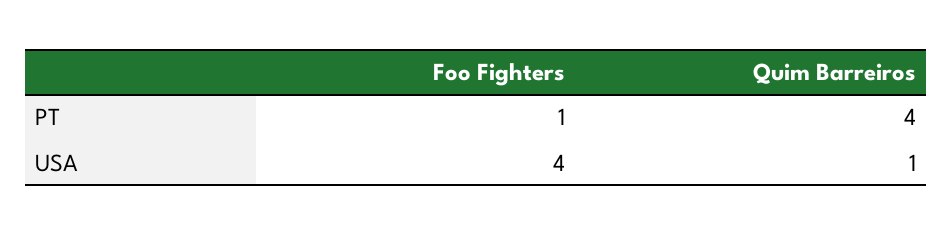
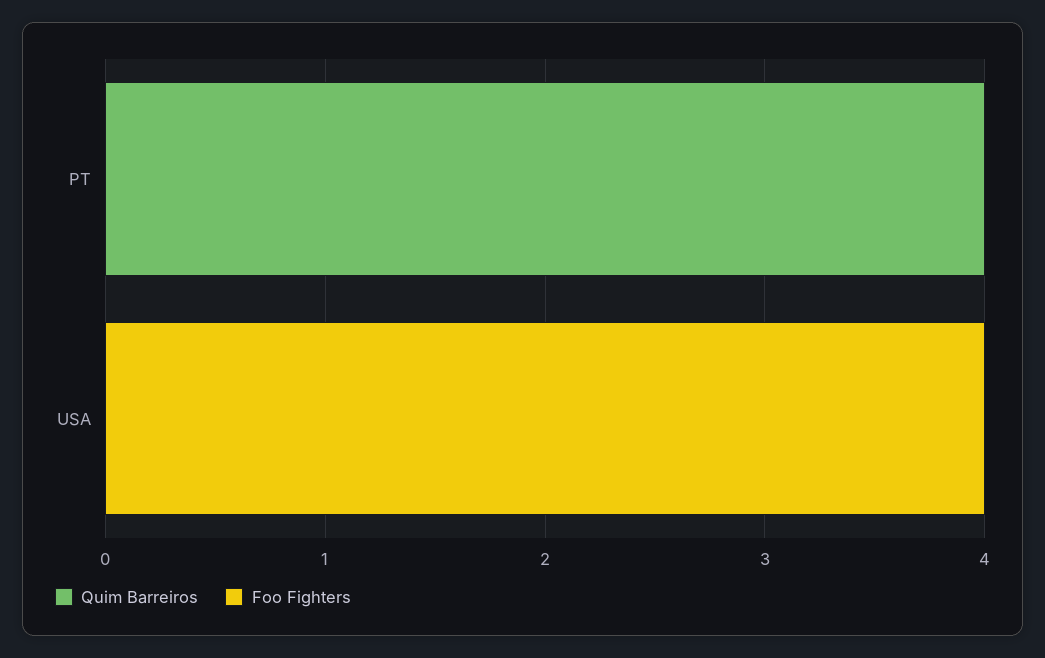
Foo Fighters, PT: 1 -> 0
Quim Barreiros, USA: 1 -> 0

